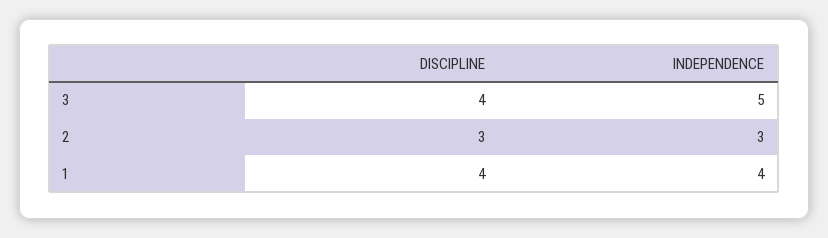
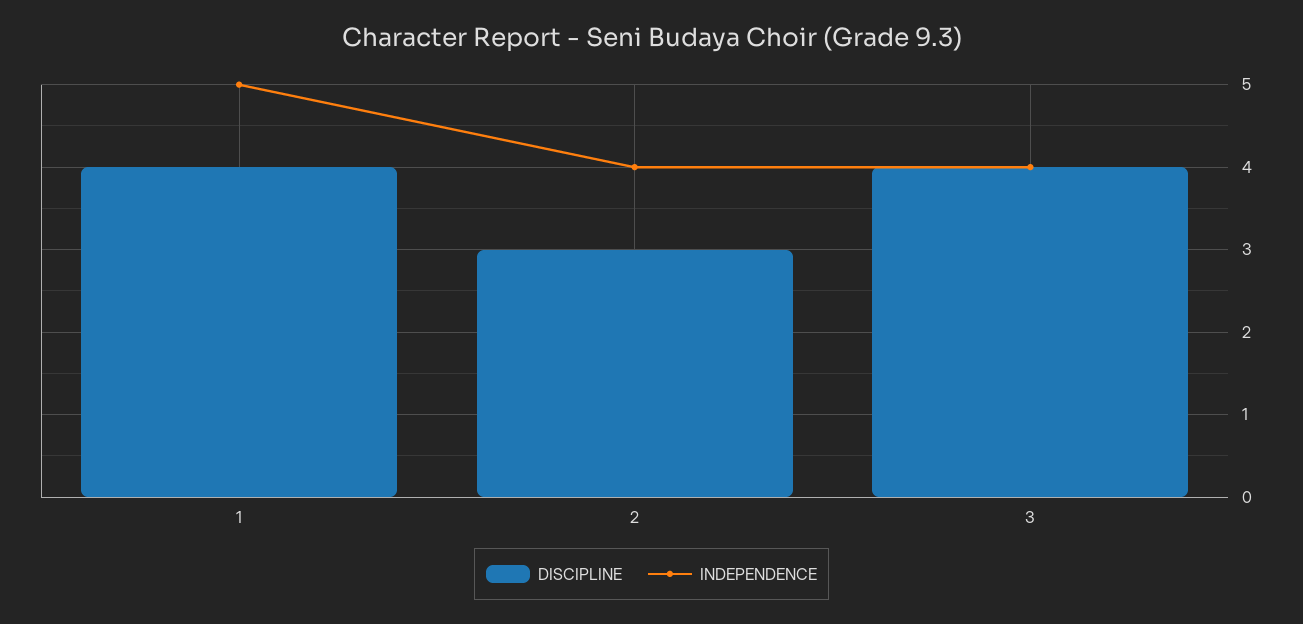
INDEPENDENCE, 3: 5 -> 4
INDEPENDENCE, 2: 3 -> 4
INDEPENDENCE, 1: 4 -> 5

